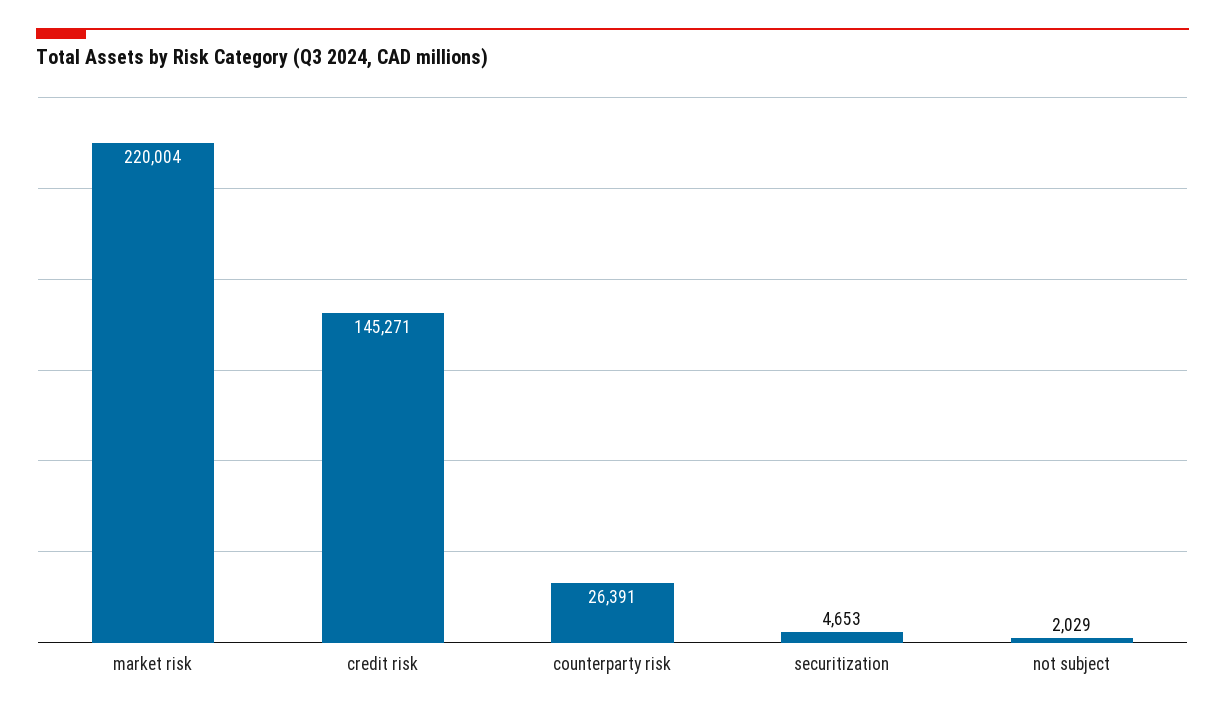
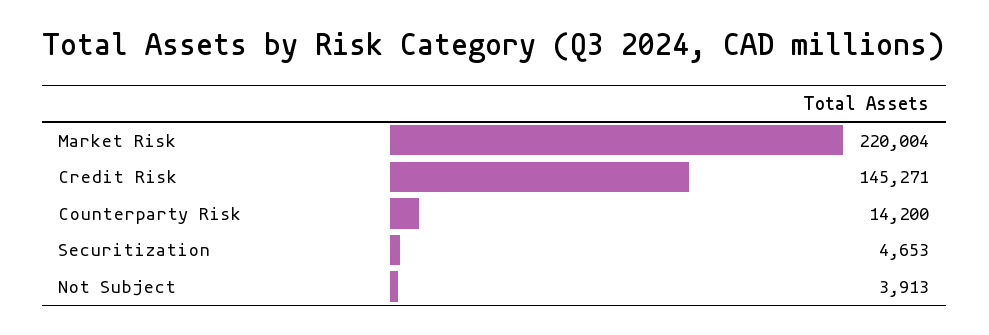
counterparty risk: 26391 -> 14200
not subject: 2029 -> 3913

